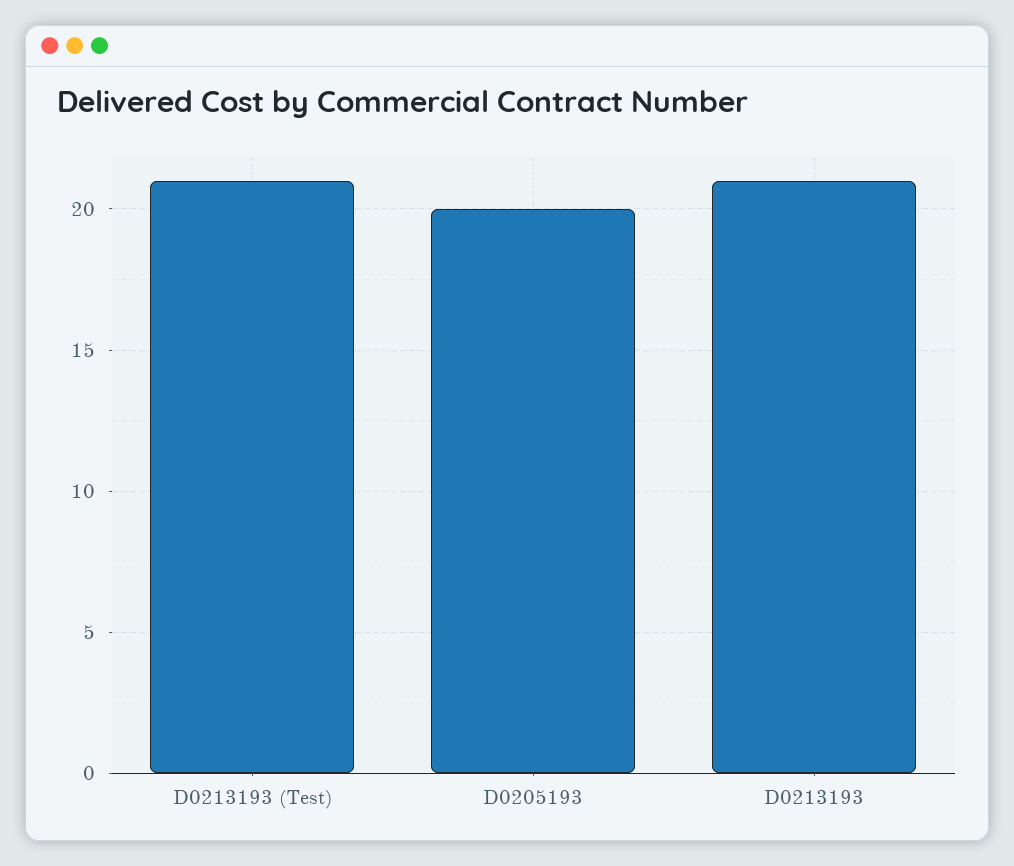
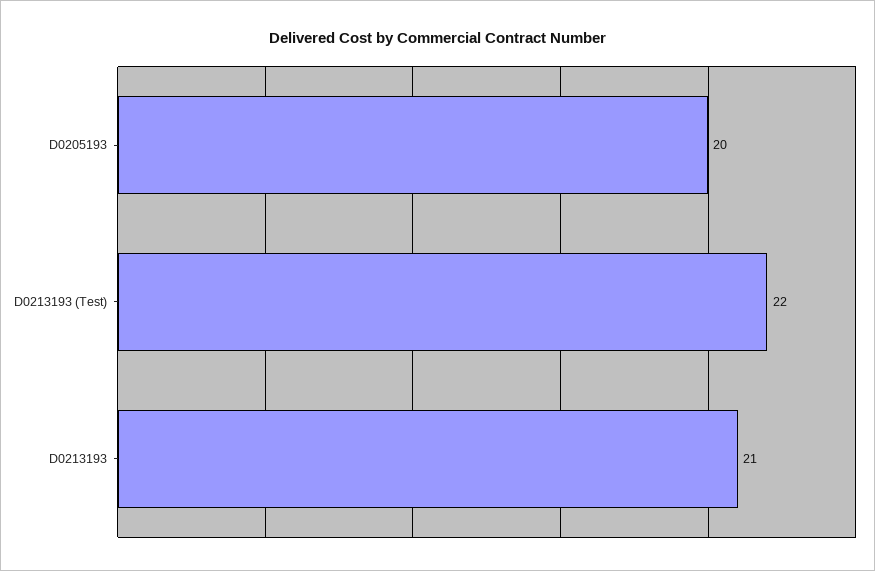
D0213193 (Test): 21 -> 22

